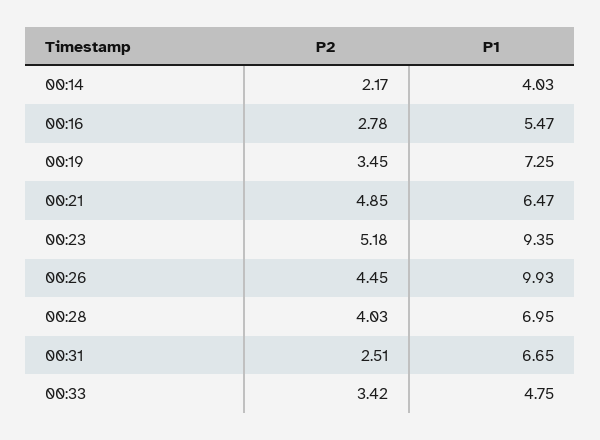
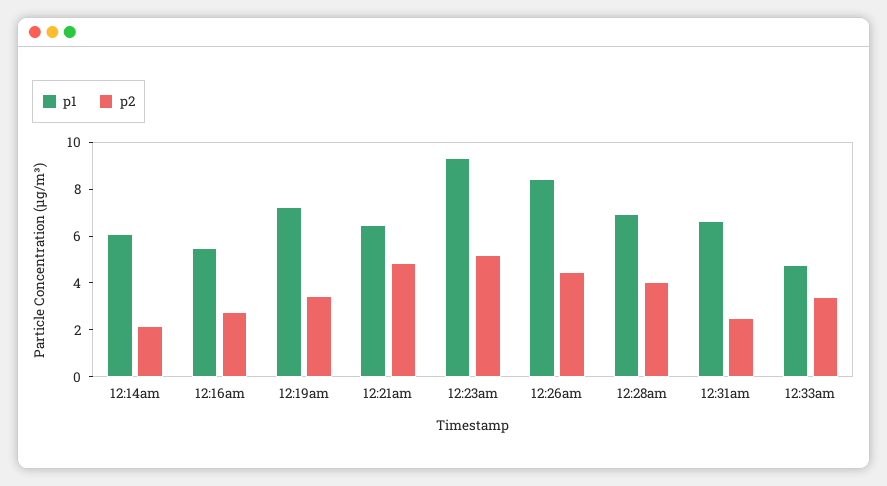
P1, 00:14: 4.03 -> 6
P1, 00:26: 9.93 -> 8.5

